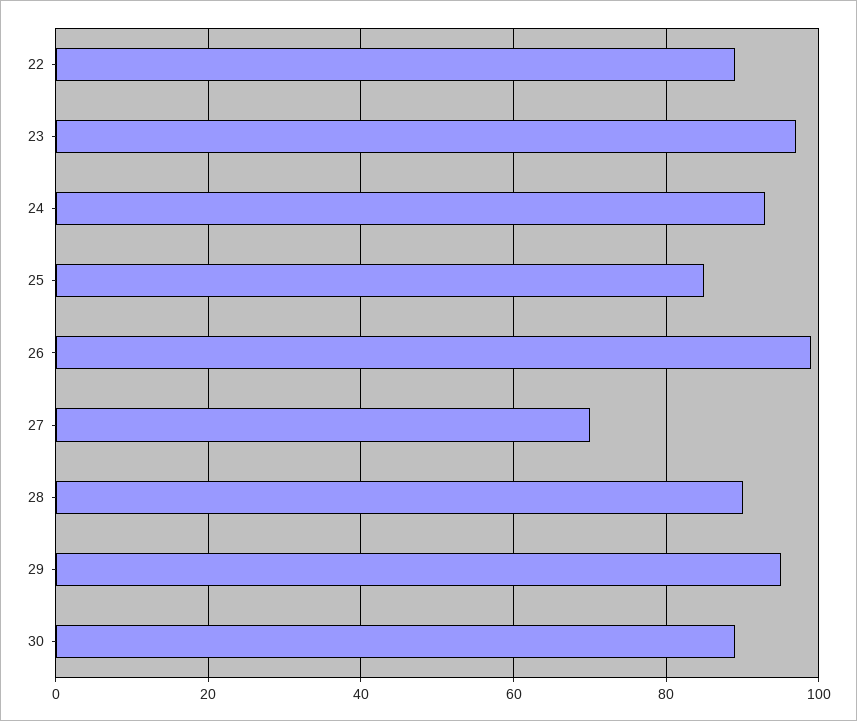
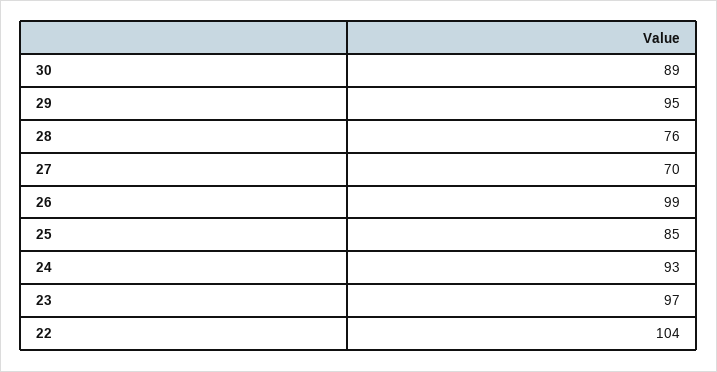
22: 90 -> 104
28: 90 -> 76

